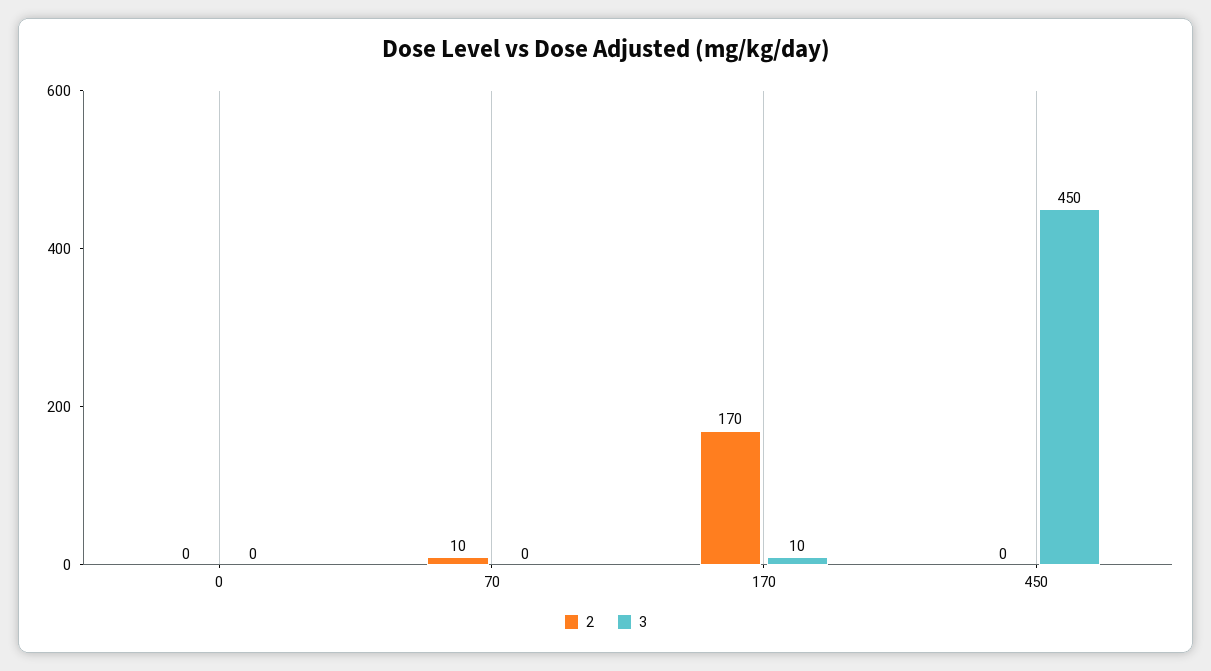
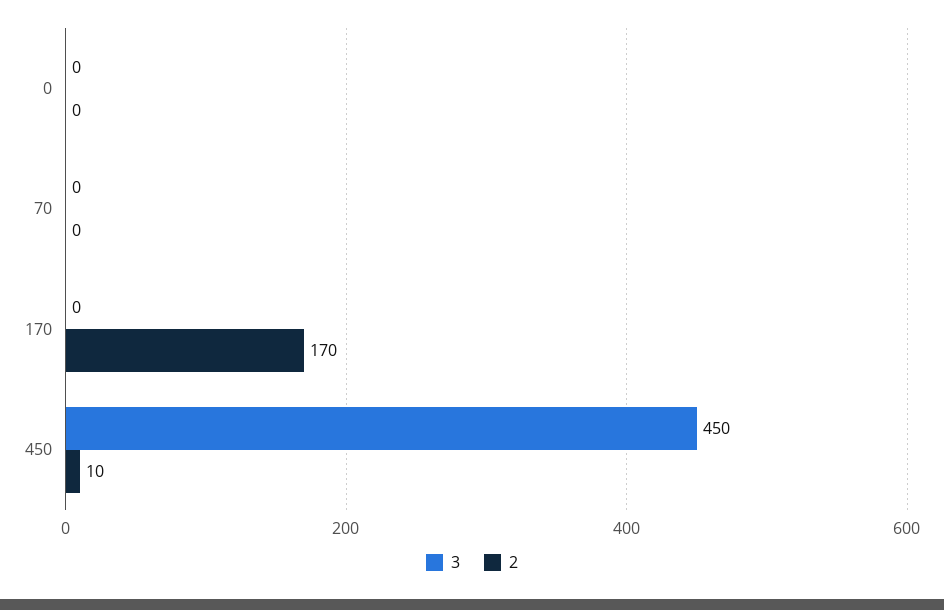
2, 70: 10 -> 0
3, 170: 10 -> 0
2, 450: 0 -> 10

